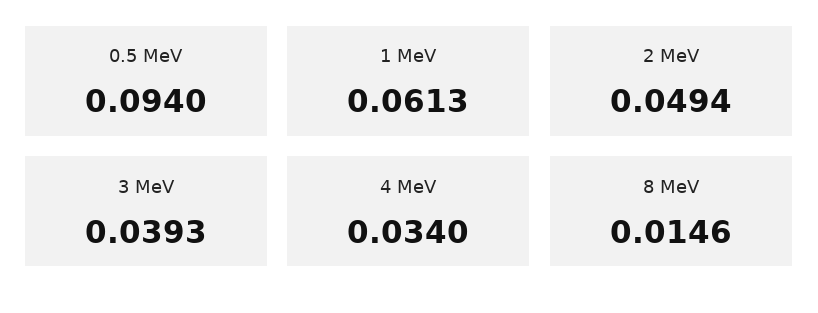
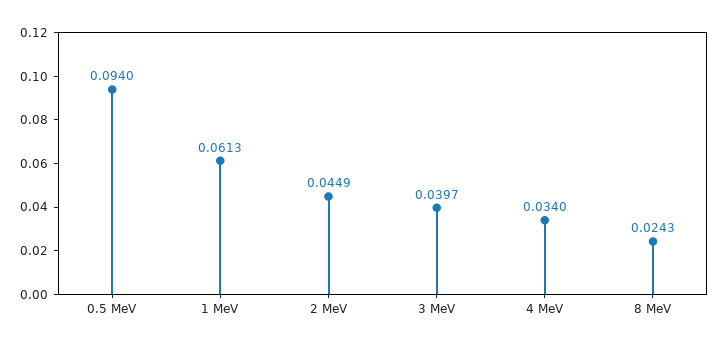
2 MeV: 0.0494 -> 0.0449
3 MeV: 0.0393 -> 0.0397
8 MeV: 0.0146 -> 0.0243

